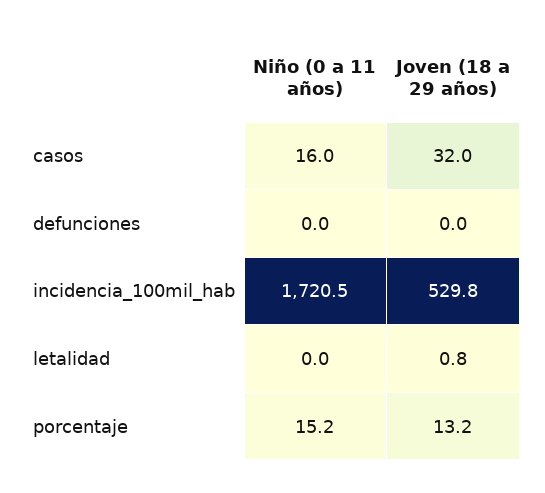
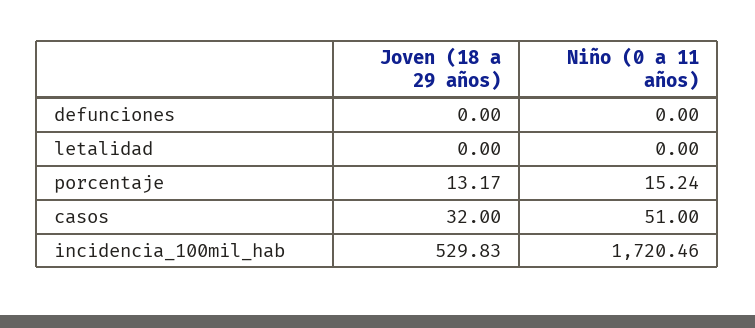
Niño (0 a 11 años), casos: 16 -> 51
Joven (18 a 29 años), letalidad: 0.8 -> 0

